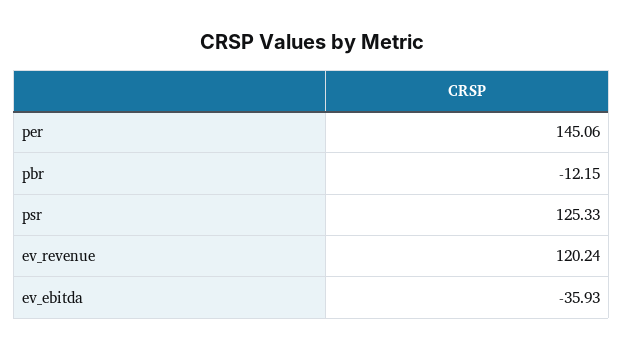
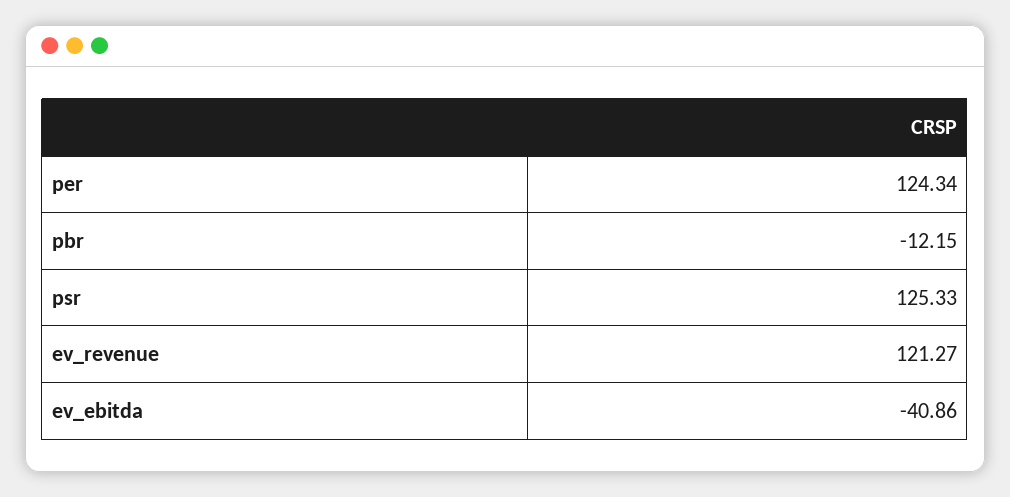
per: 145.06 -> 124.34
ev_revenue: 120.24 -> 121.27
ev_ebitda: -35.93 -> -40.86

